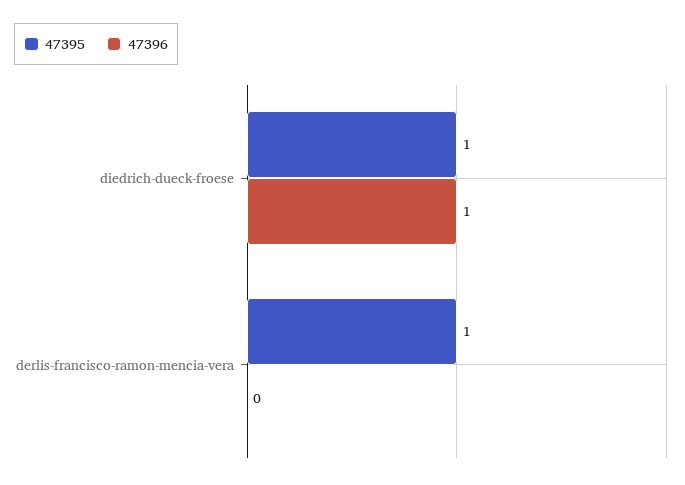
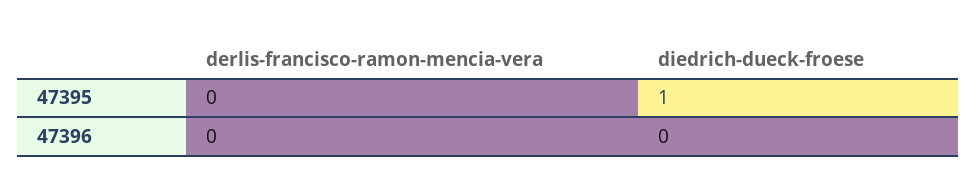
47396, diedrich-dueck-froese: 1 -> 0
47395, derlis-francisco-ramon-mencia-vera: 1 -> 0

